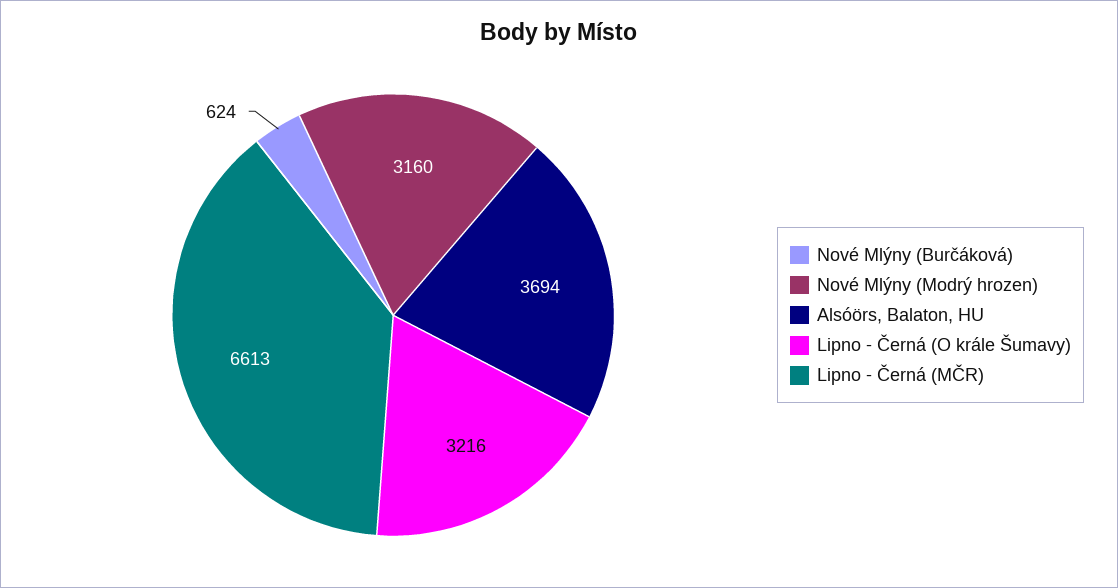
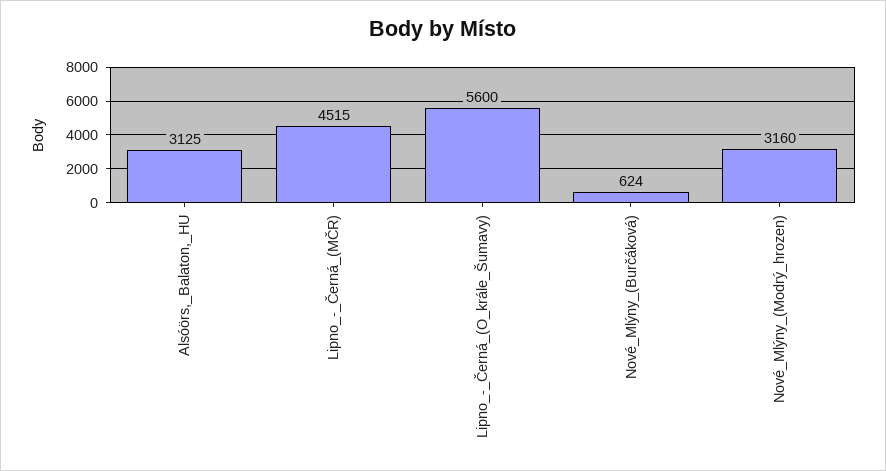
Alsóörs, Balaton, HU: 3694 -> 3125
Lipno - Černá (O krále Šumavy): 3216 -> 5600
Lipno - Černá (MČR): 6613 -> 4515

